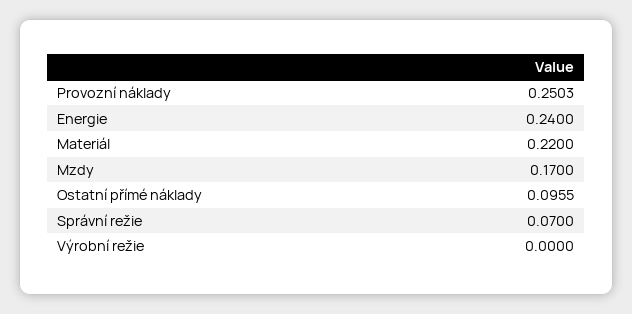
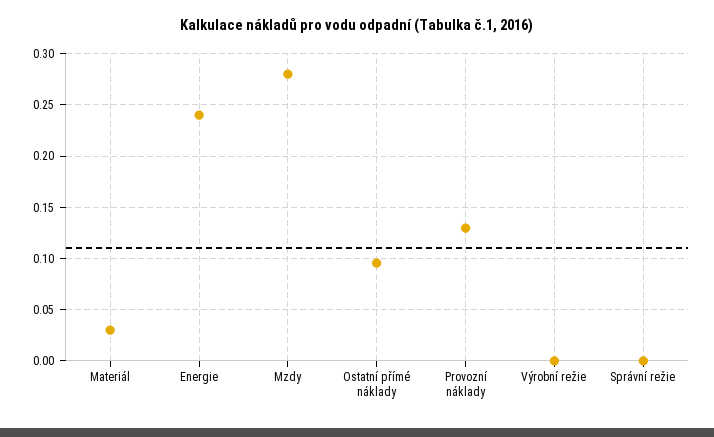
Provozní náklady: 0.2503 -> 0.13
Materiál: 0.22 -> 0.03
Mzdy: 0.17 -> 0.28
Správní režie: 0.07 -> 0

